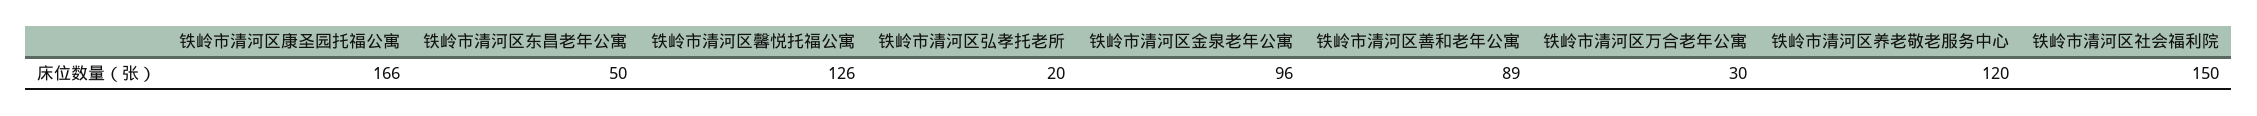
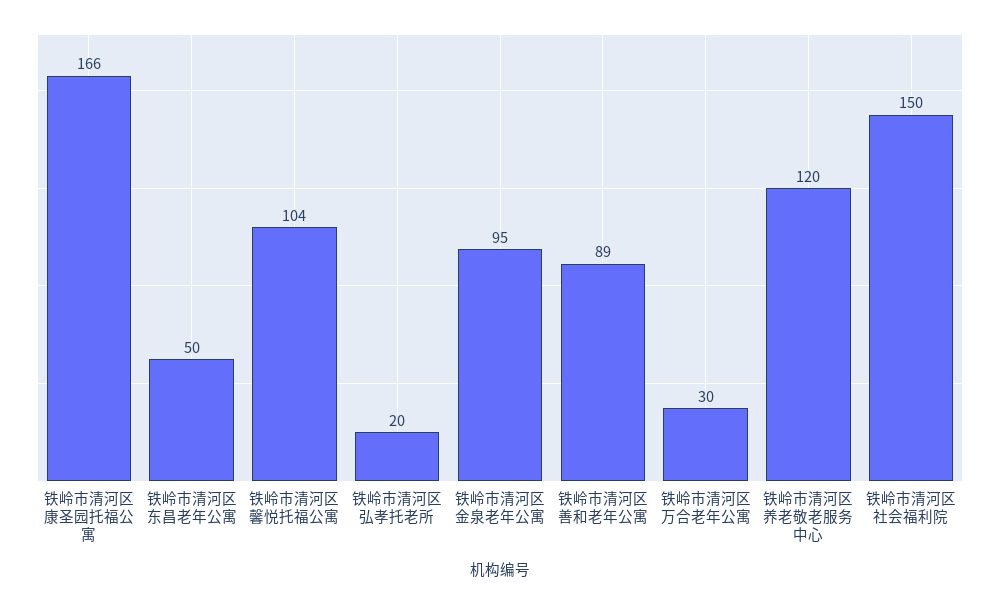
铁岭市清河区馨悦托福公寓: 126 -> 104
铁岭市清河区金泉老年公寓: 96 -> 95

